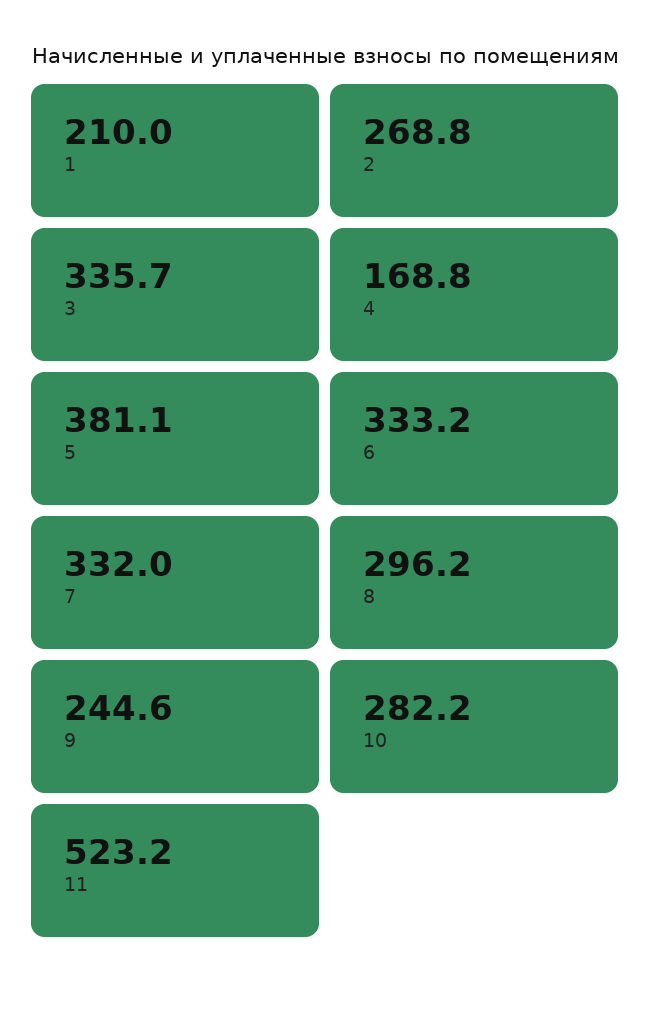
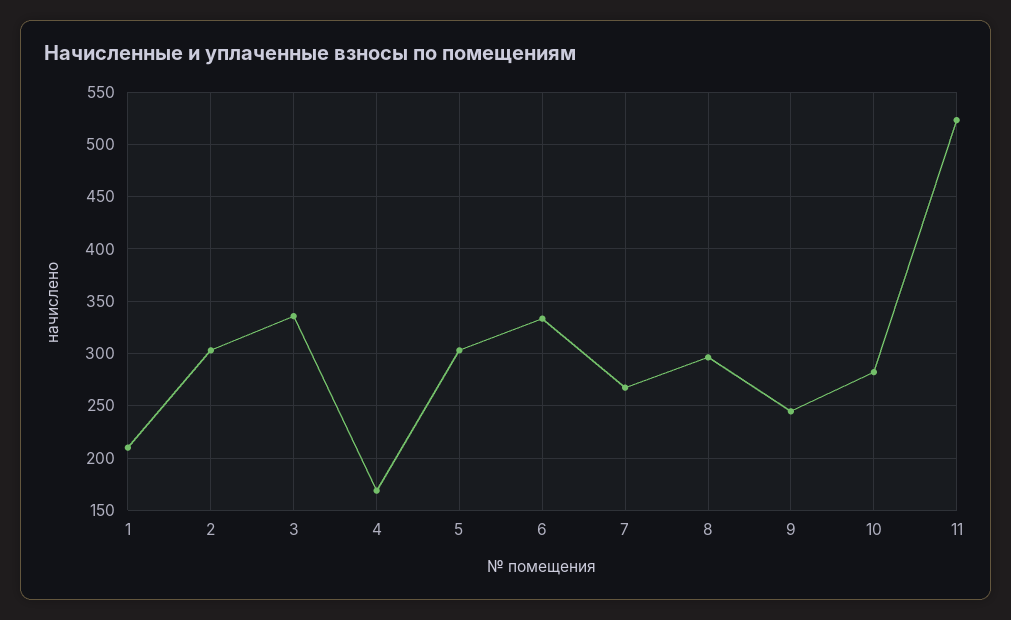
2: 268.8 -> 300
5: 381.1 -> 300
7: 332 -> 270

